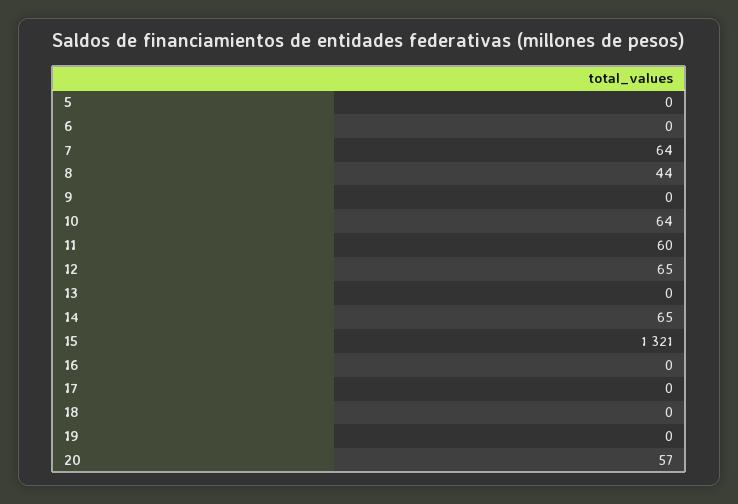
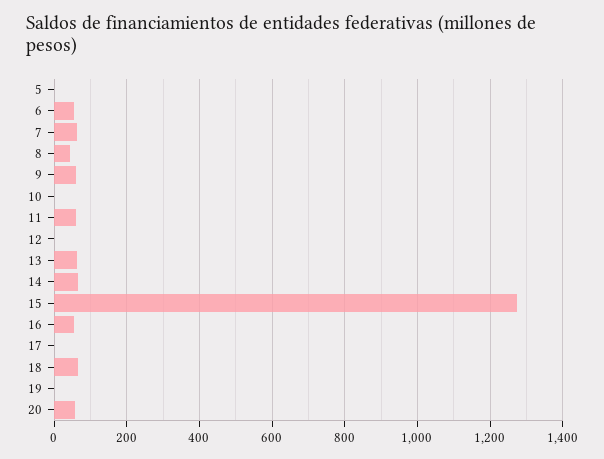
6: 0 -> 60
9: 0 -> 60
10: 64 -> 0
12: 65 -> 0
13: 0 -> 60
15: 1321 -> 1280
16: 0 -> 60
18: 0 -> 60

